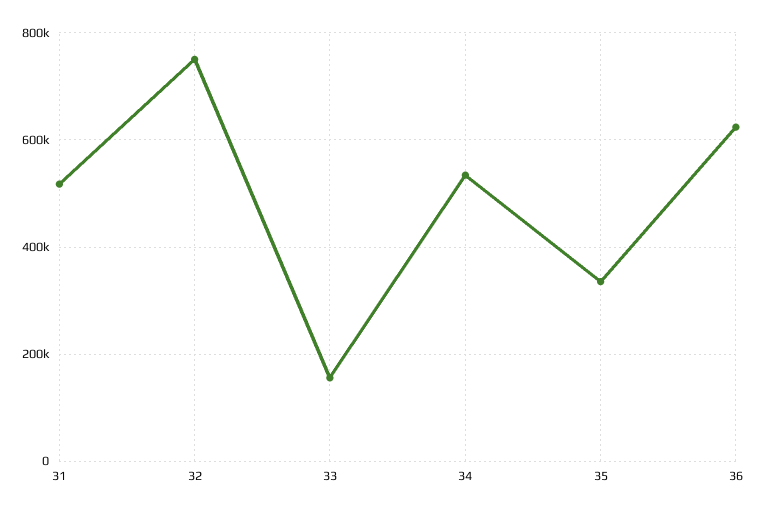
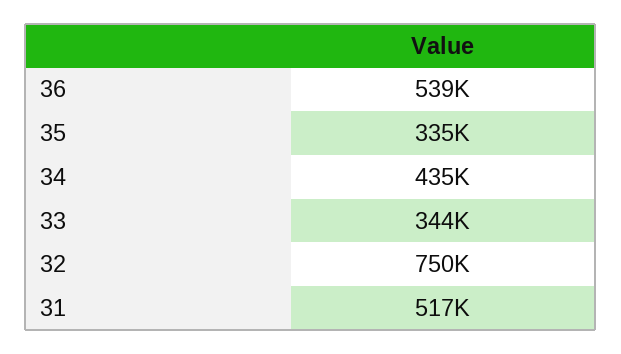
33: 160000 -> 344000
34: 540000 -> 435000
36: 620000 -> 539000

